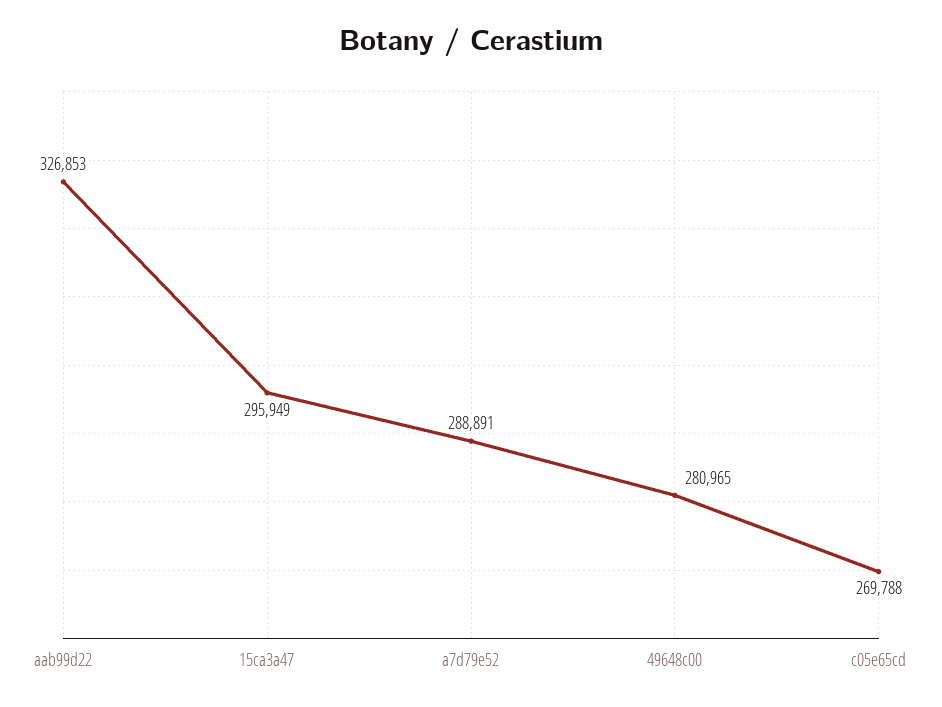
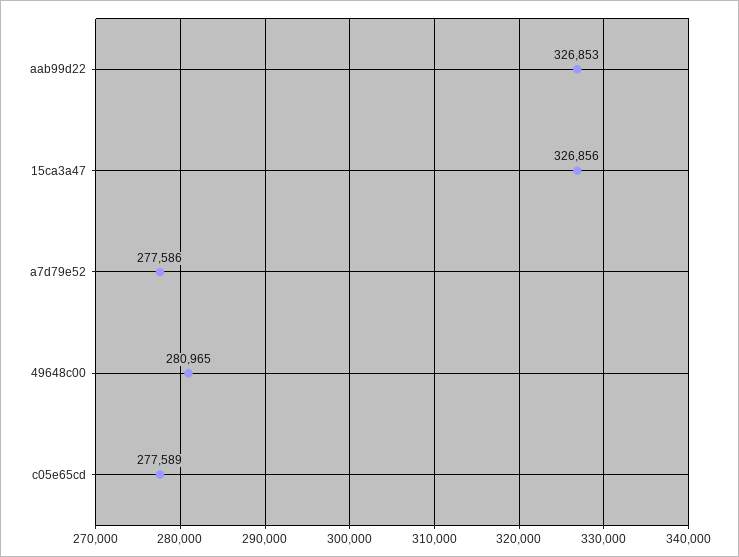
15ca3a47: 295949 -> 326856
a7d79e52: 288891 -> 277586
c05e65cd: 269788 -> 277589

